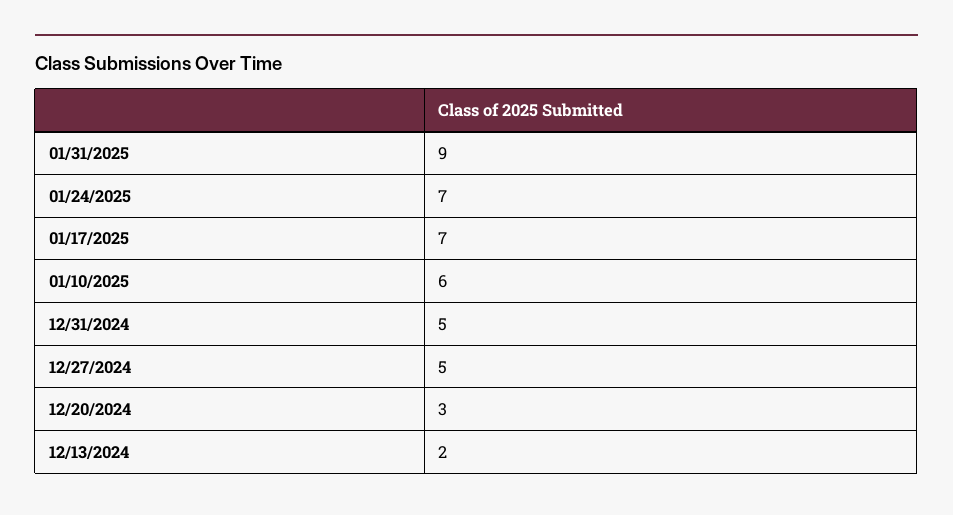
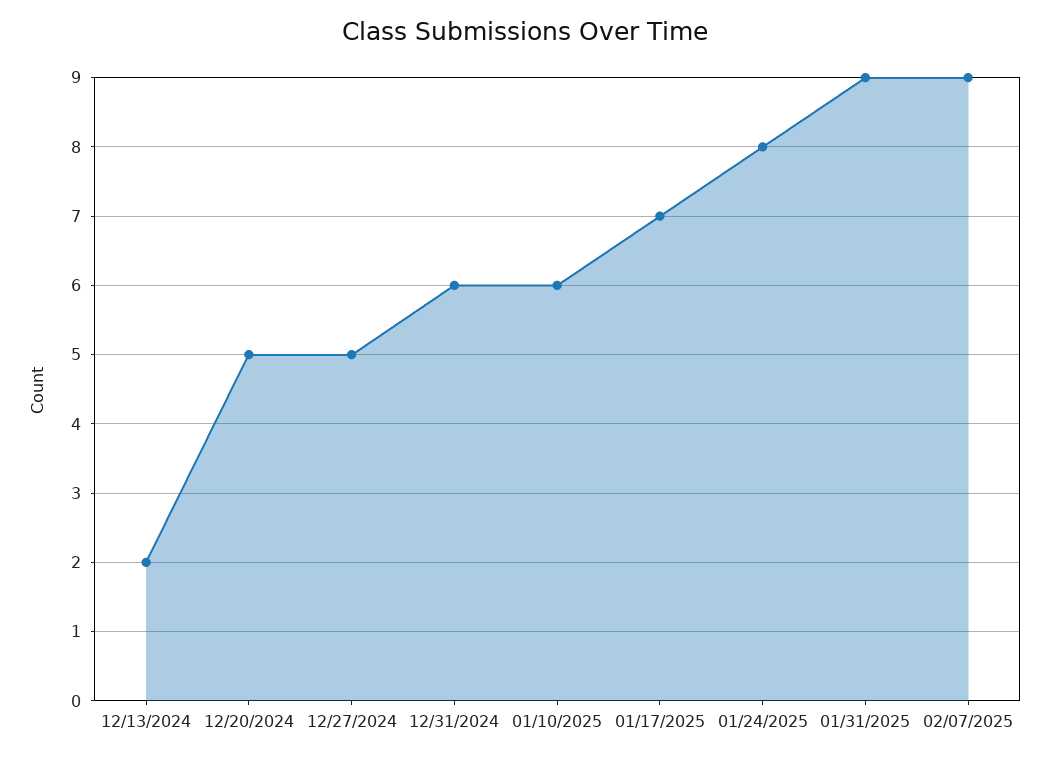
01/24/2025: 7 -> 8
12/31/2024: 5 -> 6
12/20/2024: 3 -> 5
02/07/2025: none -> 9

